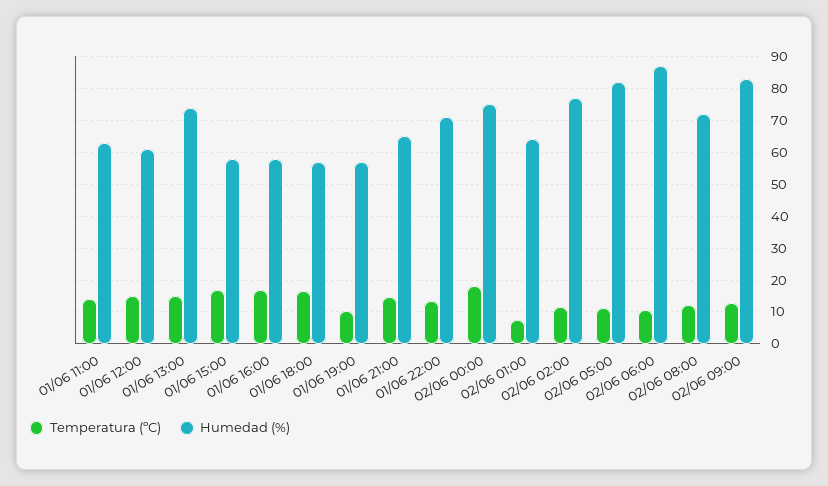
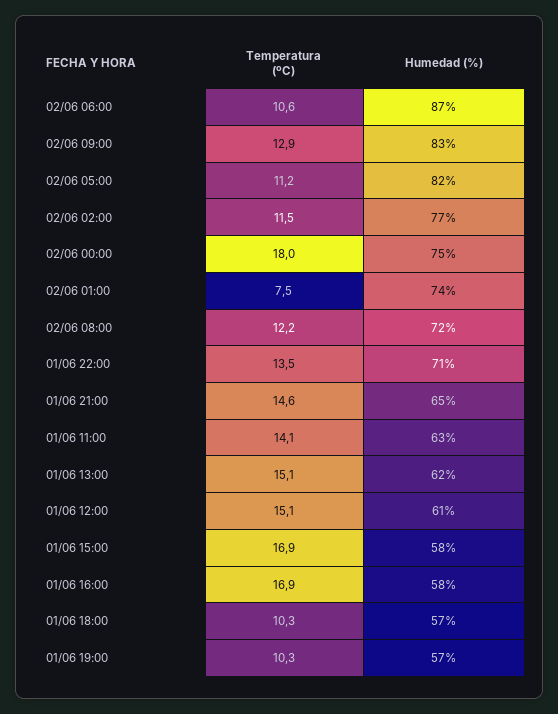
Humedad (%), 01/06 13:00: 74 -> 62
Temperatura (ºC), 01/06 18:00: 16 -> 10.3
Humedad (%), 02/06 01:00: 64 -> 74

